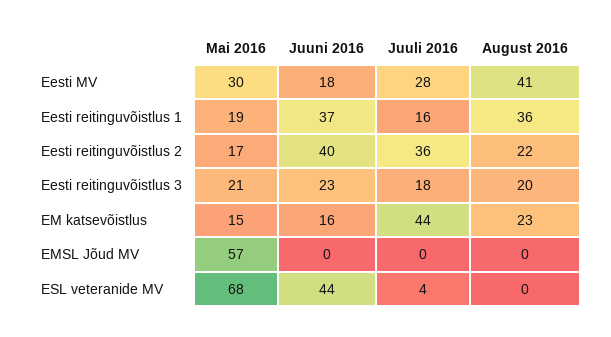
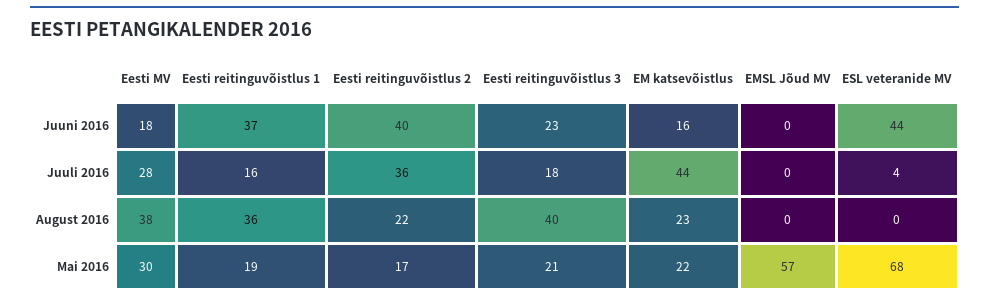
August 2016, Eesti MV: 41 -> 38
August 2016, Eesti reitinguvõistlus 3: 20 -> 40
Mai 2016, EM katsevõistlus: 15 -> 22

